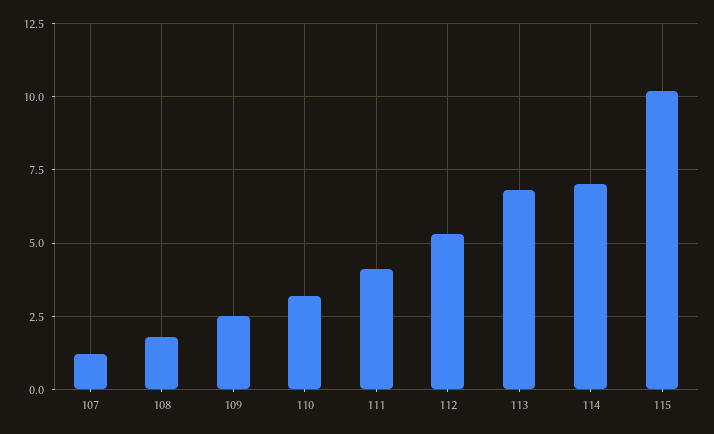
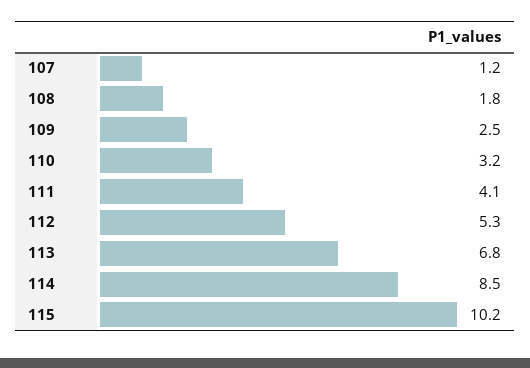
114: 7 -> 8.5

